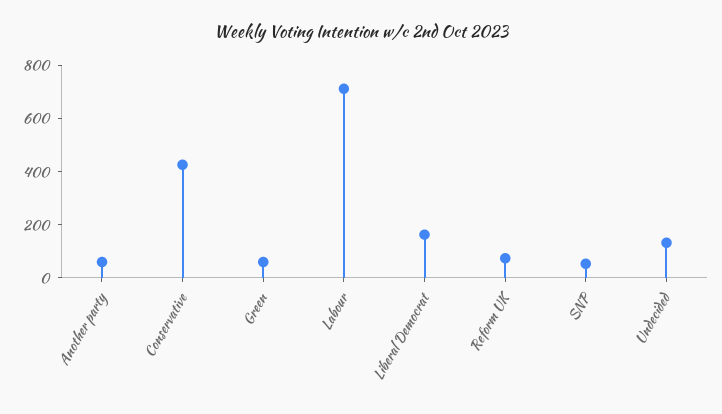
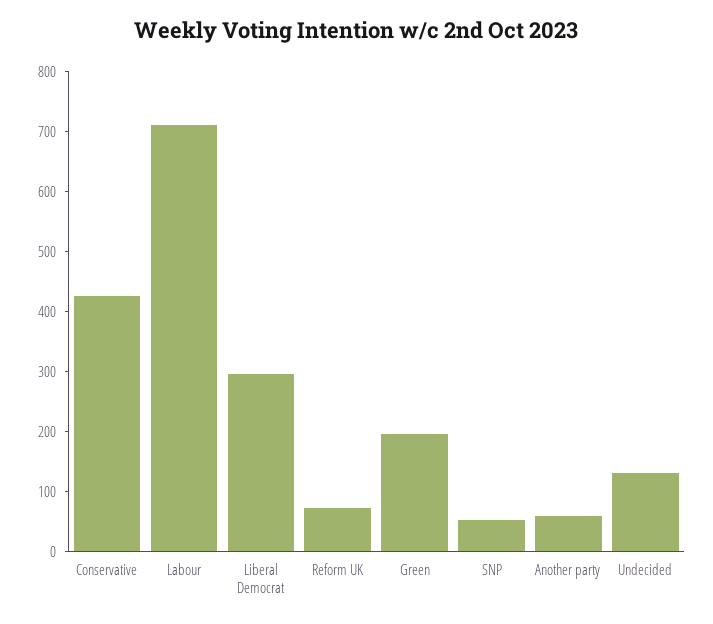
Green: 50 -> 200
Liberal Democrat: 150 -> 300

